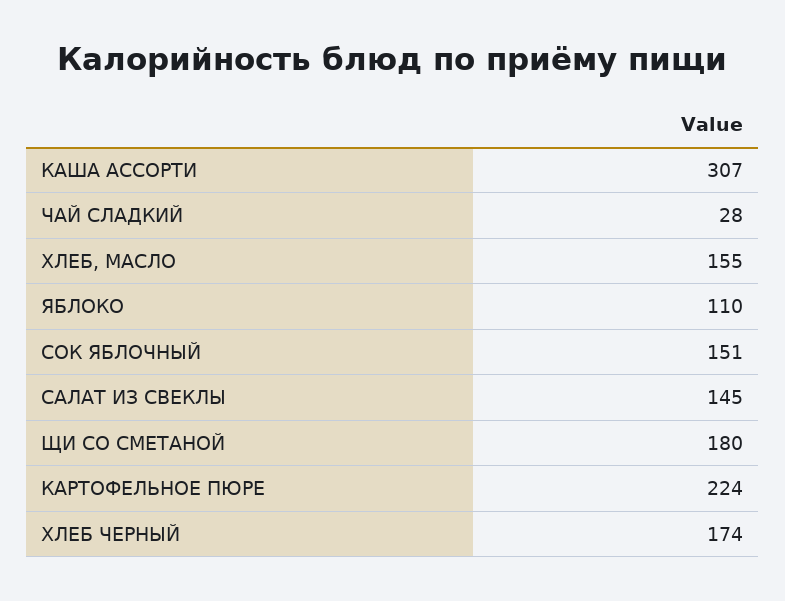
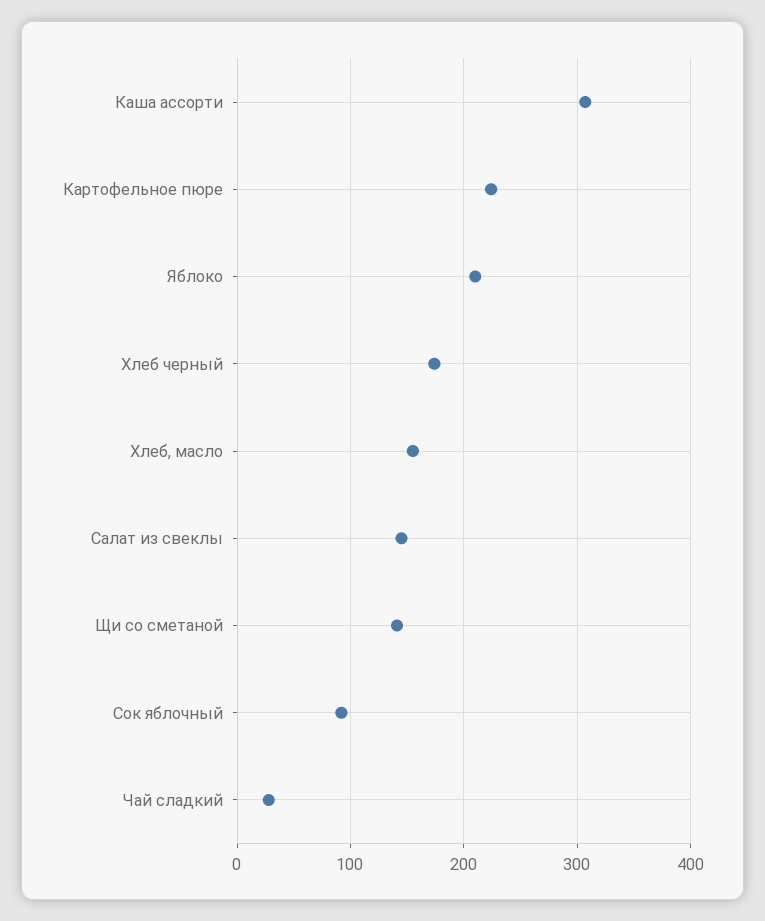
ЯБЛОКО: 110 -> 210
СОК ЯБЛОЧНЫЙ: 151 -> 90
ЩИ СО СМЕТАНОЙ: 180 -> 140

